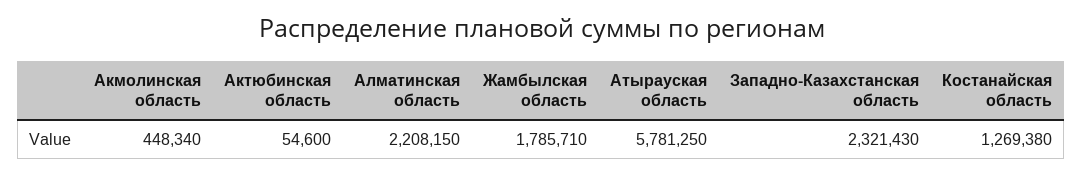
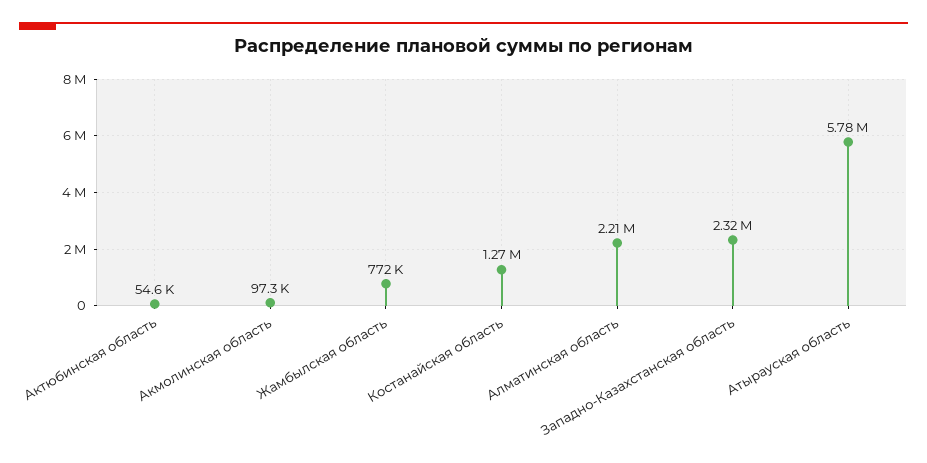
Акмолинская область: 448340 -> 97300
Жамбылская область: 1785710 -> 772000

